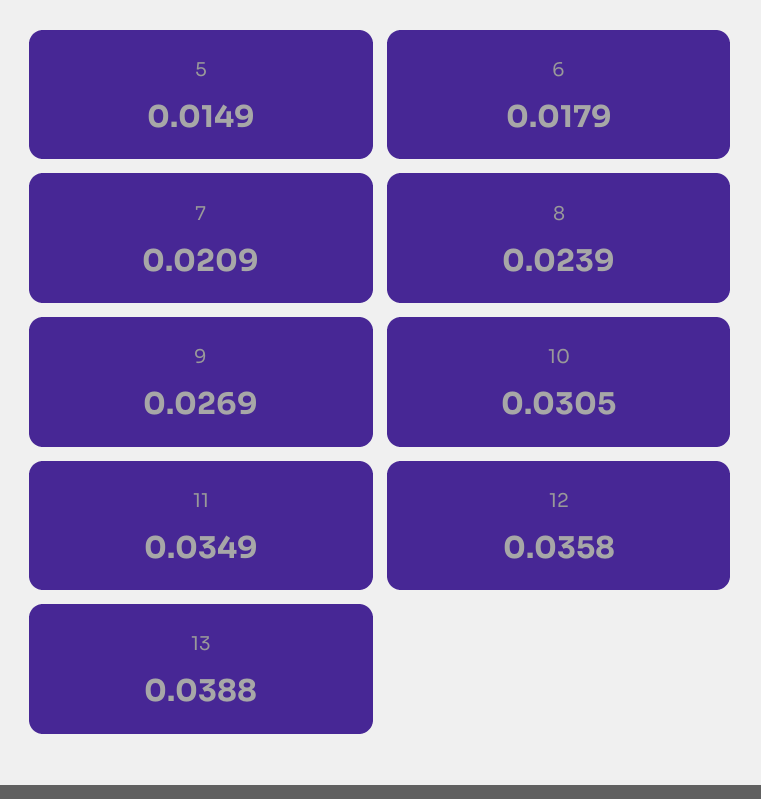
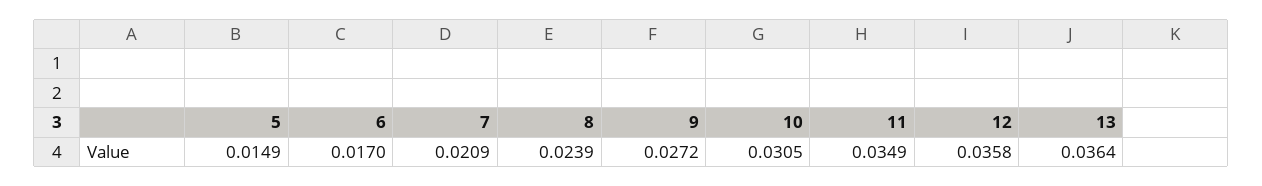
6: 0.0179 -> 0.017
9: 0.0269 -> 0.0272
13: 0.0388 -> 0.0364

